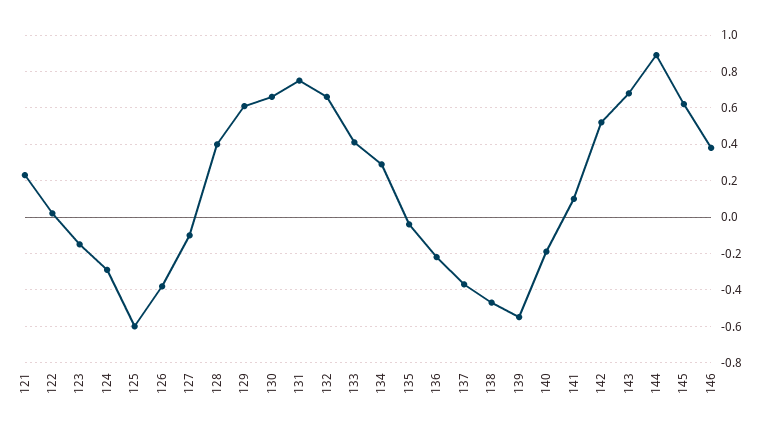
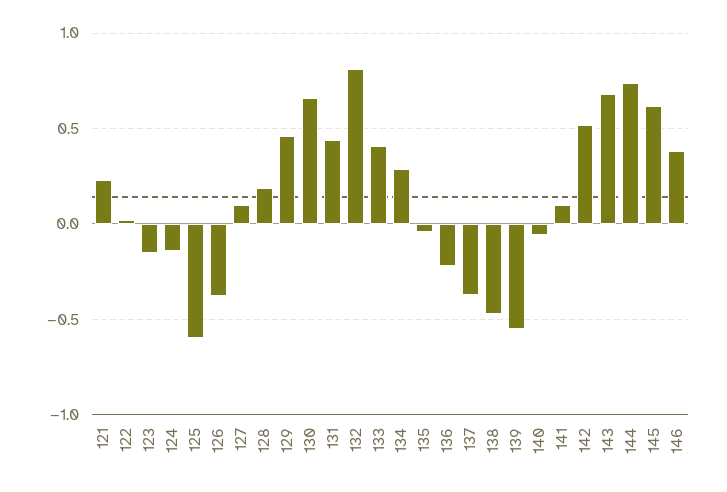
124: -0.3 -> -0.15
127: -0.1 -> 0.1
128: 0.4 -> 0.2
129: 0.6 -> 0.45
131: 0.75 -> 0.45
132: 0.65 -> 0.8
140: -0.2 -> -0.05
144: 0.9 -> 0.75

